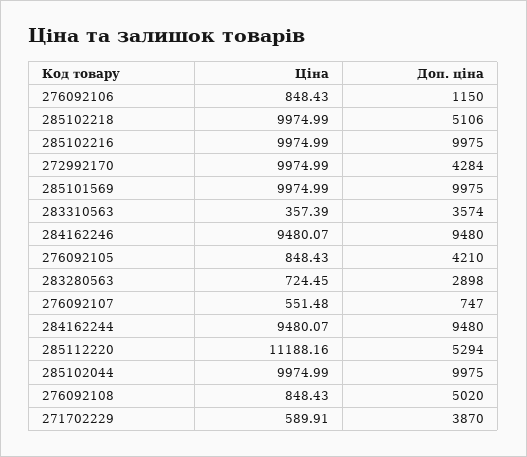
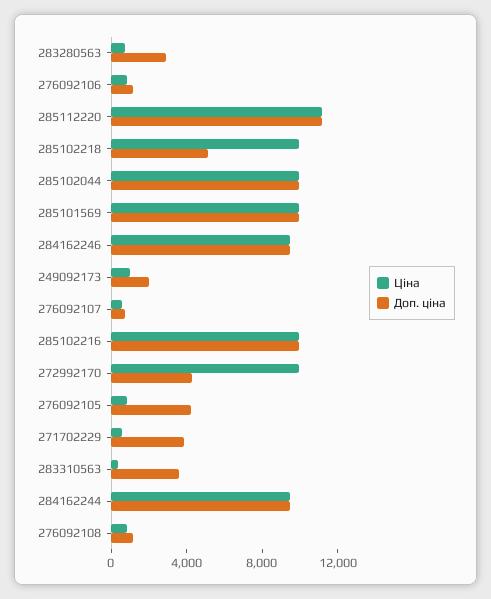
Доп. ціна, 285112220: 5294 -> 11000
Доп. ціна, 276092108: 5020 -> 1000
Ціна, 249092173: none -> 1000
Доп. ціна, 249092173: none -> 2000

